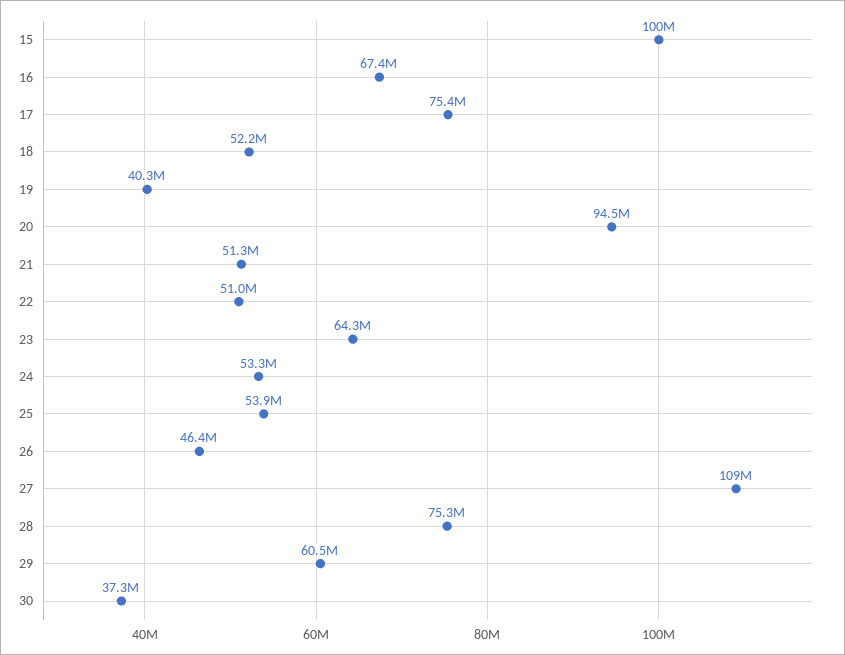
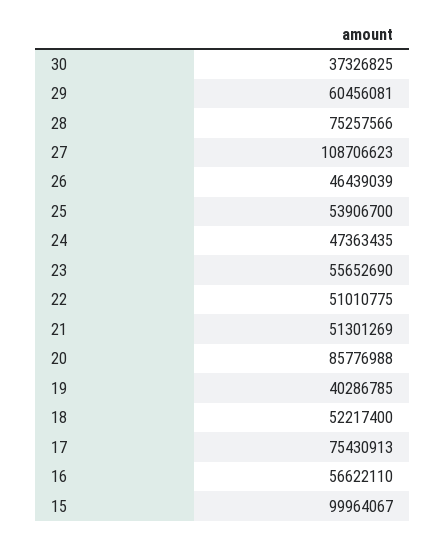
16: 67400000 -> 56622110
20: 94500000 -> 85776988
23: 64300000 -> 55652690
24: 53300000 -> 47363435

